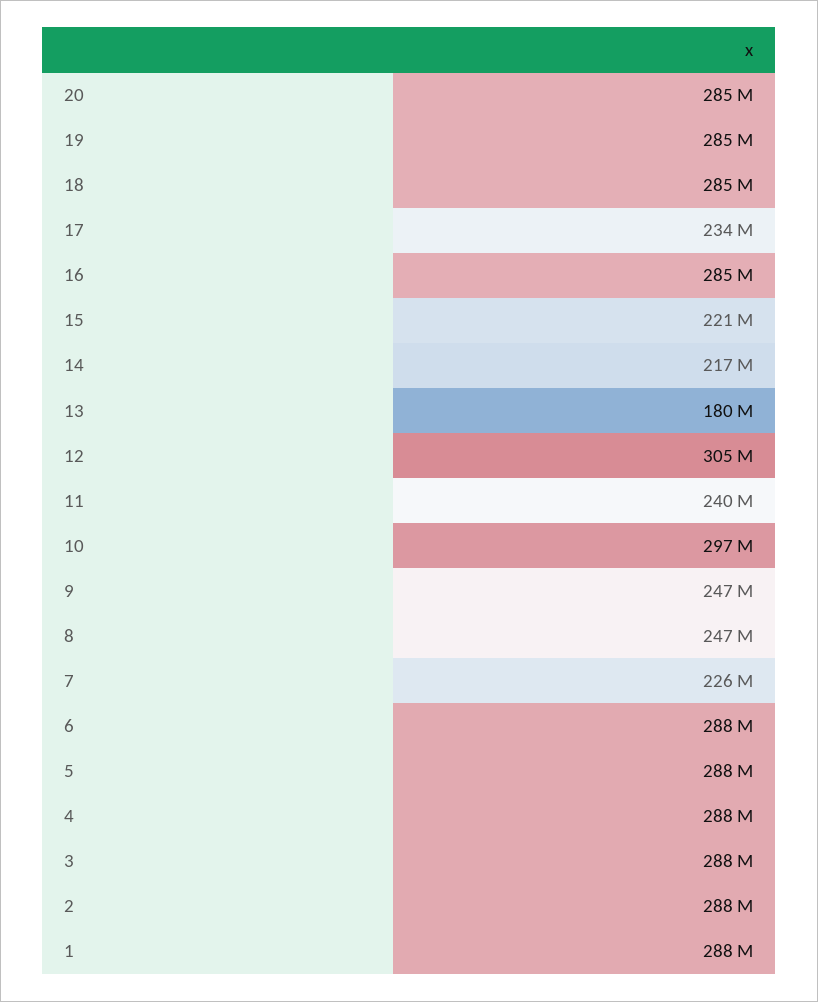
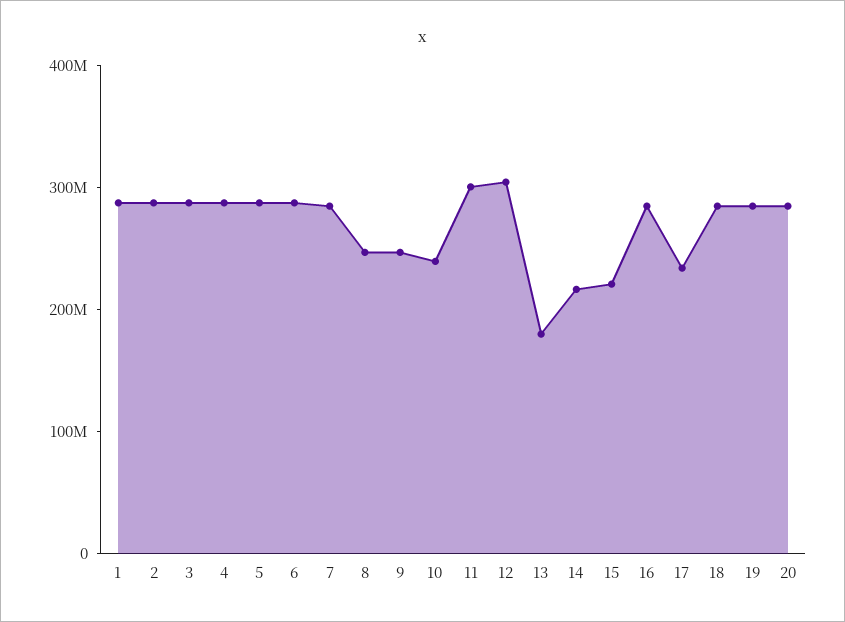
11: 240000000 -> 300000000
10: 297000000 -> 240000000
7: 226000000 -> 280000000

